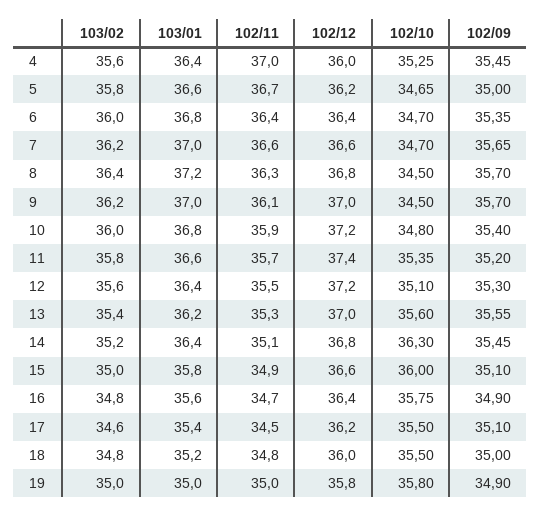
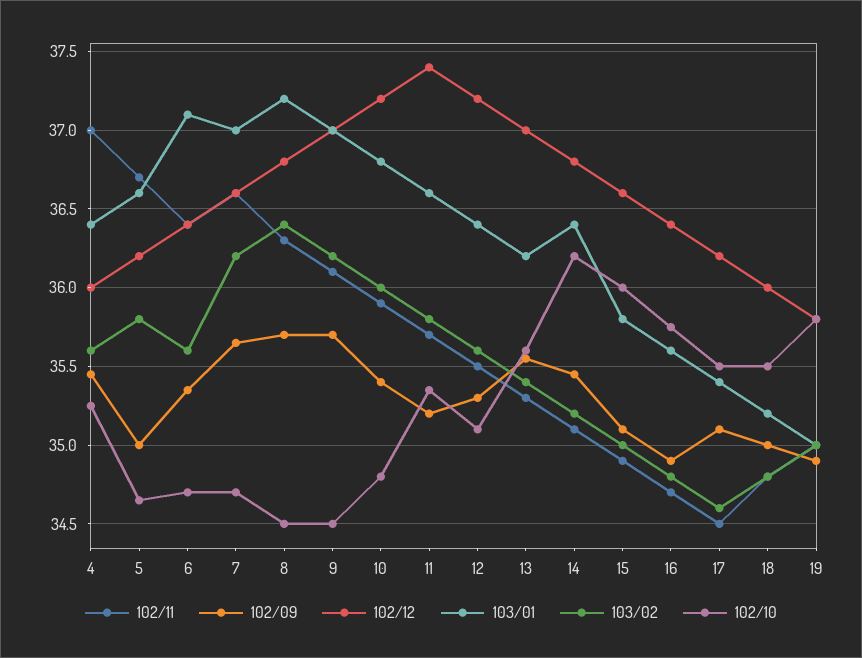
103/02, 6: 36 -> 35.6
103/01, 6: 36.8 -> 37.1
102/10, 14: 36.3 -> 36.2

